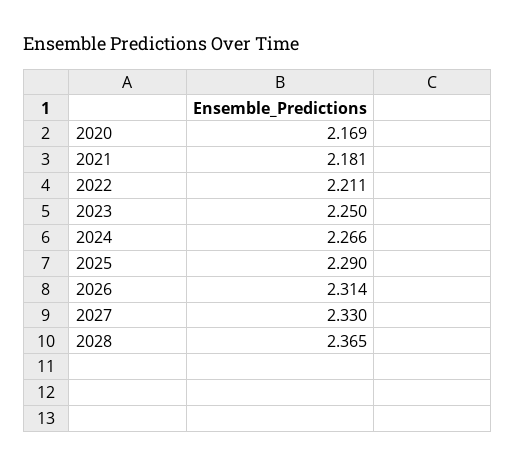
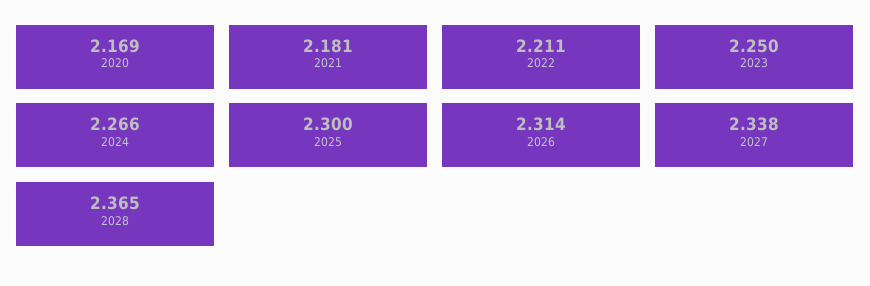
2025: 2.29 -> 2.3
2027: 2.33 -> 2.338

